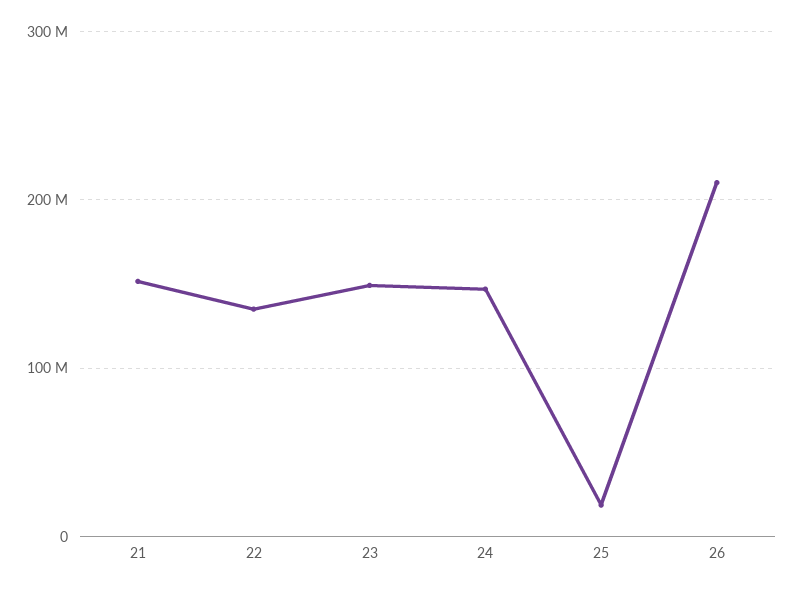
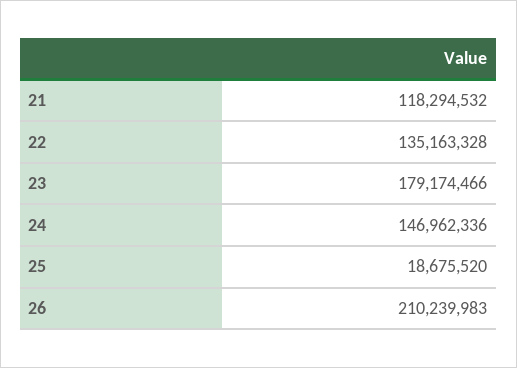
21: 150000000 -> 118294532
23: 150000000 -> 179174466

